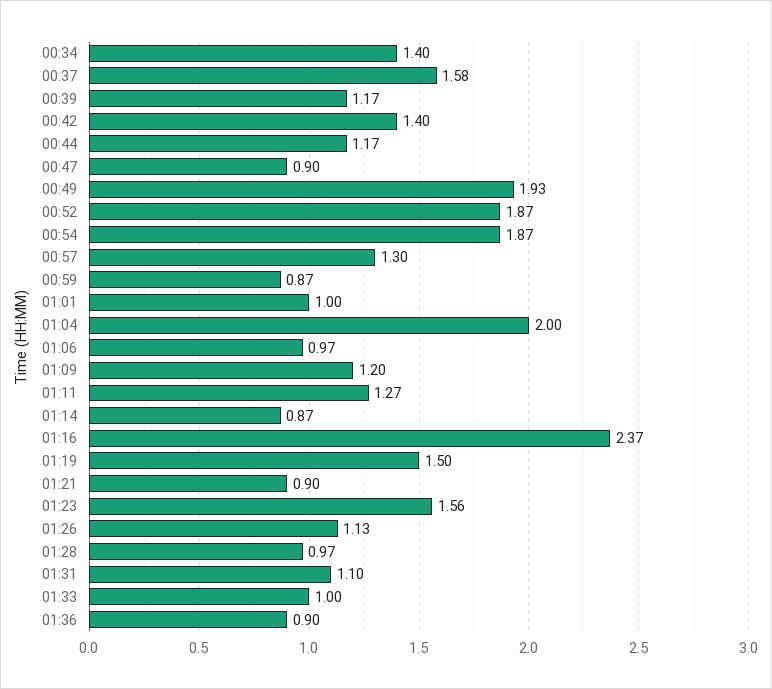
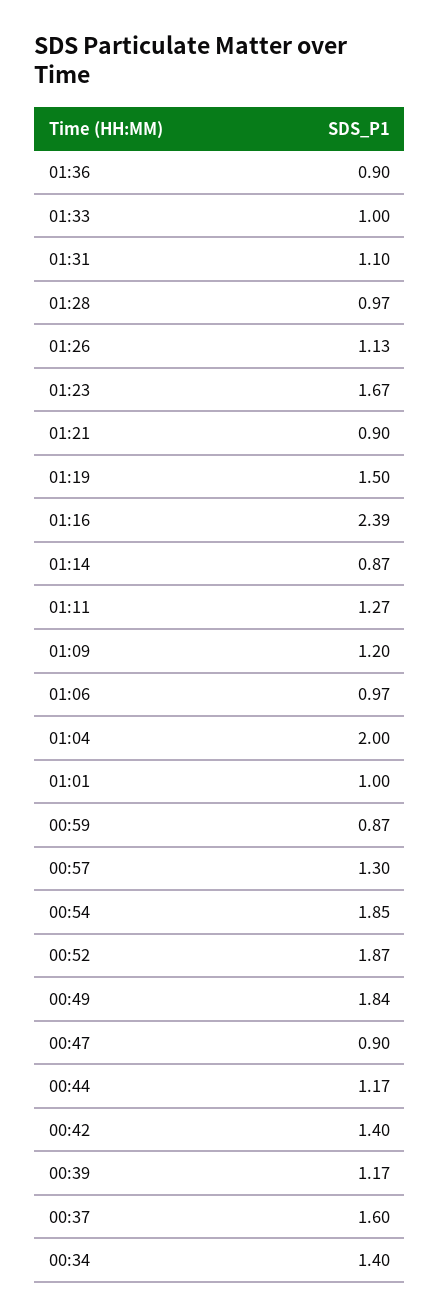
00:37: 1.58 -> 1.6
00:49: 1.93 -> 1.84
00:54: 1.87 -> 1.85
01:16: 2.37 -> 2.39
01:23: 1.56 -> 1.67

